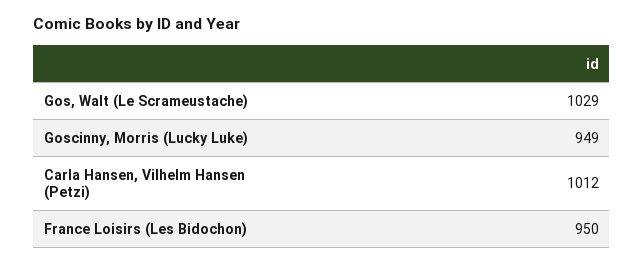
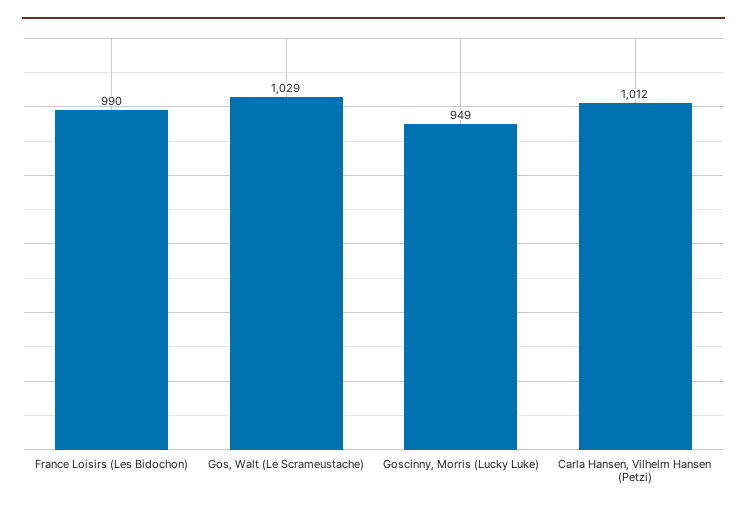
France Loisirs (Les Bidochon): 950 -> 990

